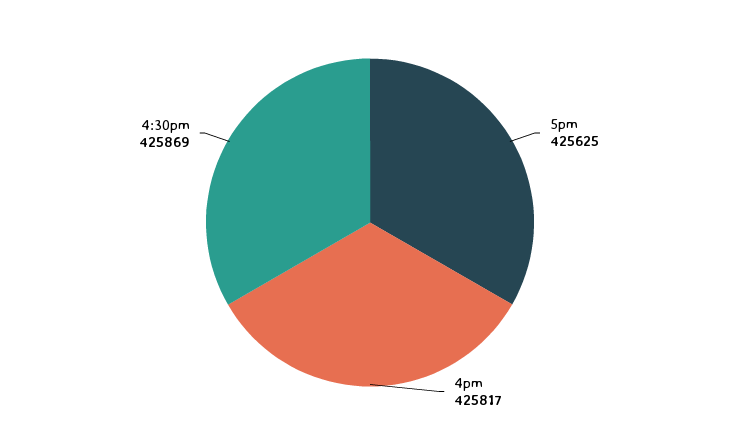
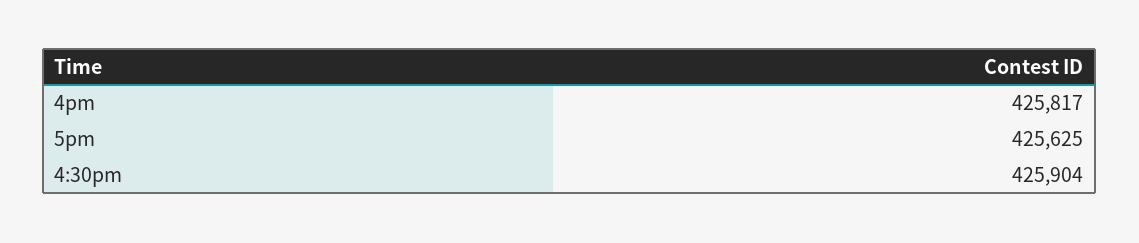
4:30pm: 425869 -> 425904

